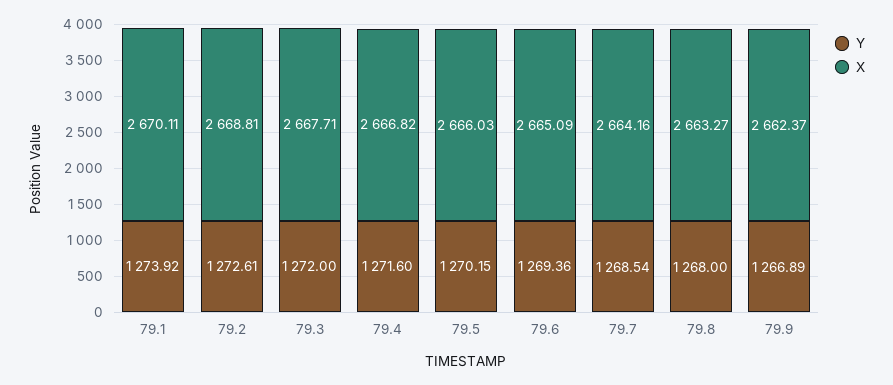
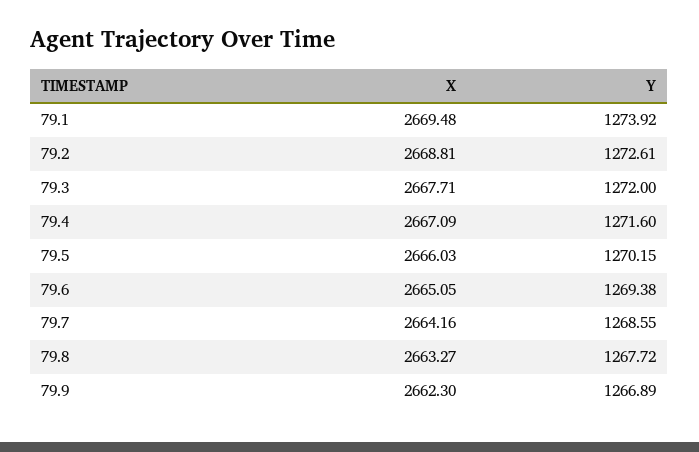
X, 79.1: 2670.11 -> 2669.48
X, 79.4: 2666.82 -> 2667.09
Y, 79.6: 1269.36 -> 1269.38
X, 79.6: 2665.09 -> 2665.05
Y, 79.7: 1268.54 -> 1268.55
Y, 79.8: 1268 -> 1267.72
X, 79.9: 2662.37 -> 2662.3

